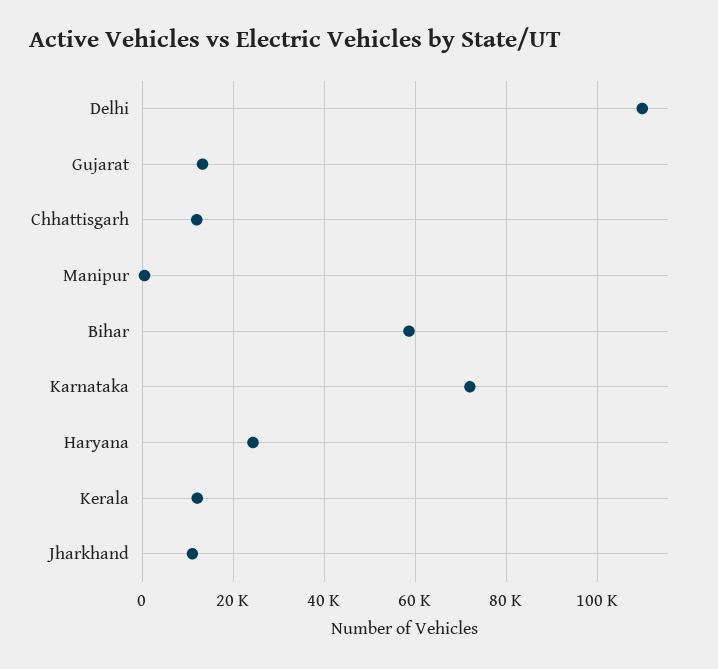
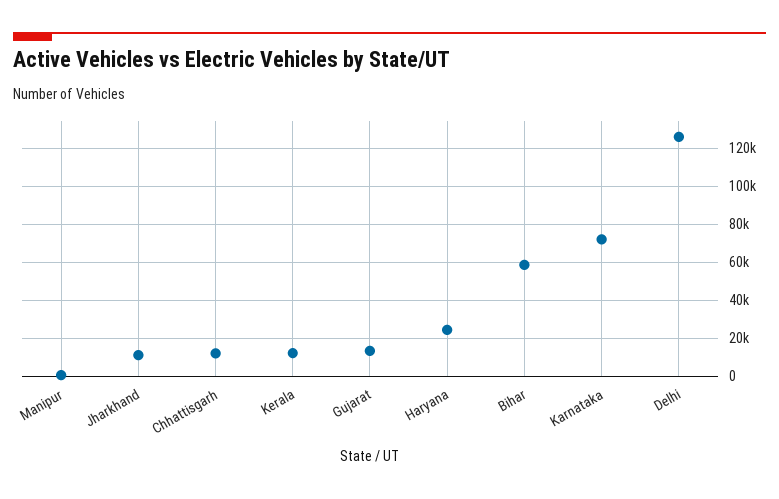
Delhi: 110000 -> 125000

